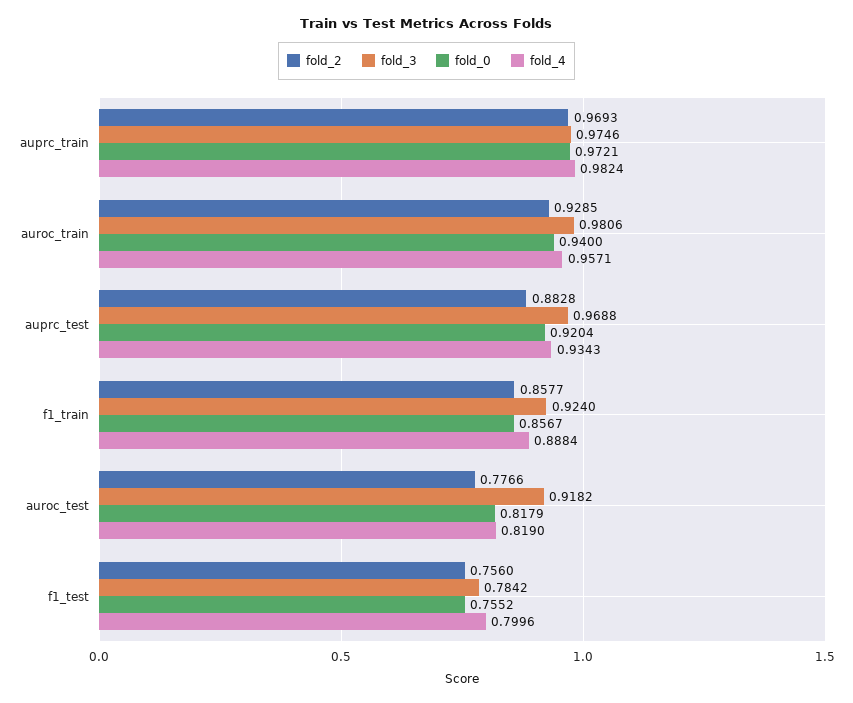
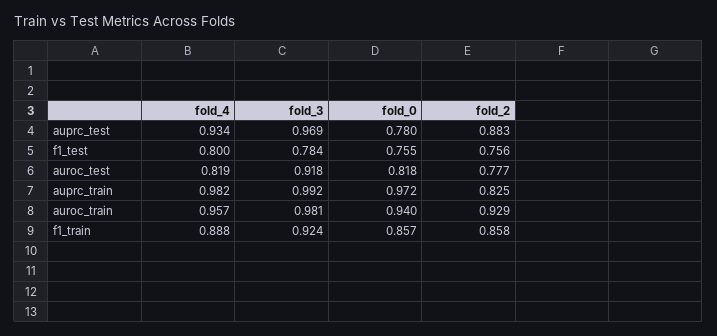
fold_2, auprc_train: 0.9693 -> 0.825
fold_3, auprc_train: 0.9746 -> 0.992
fold_0, auprc_test: 0.9204 -> 0.78

